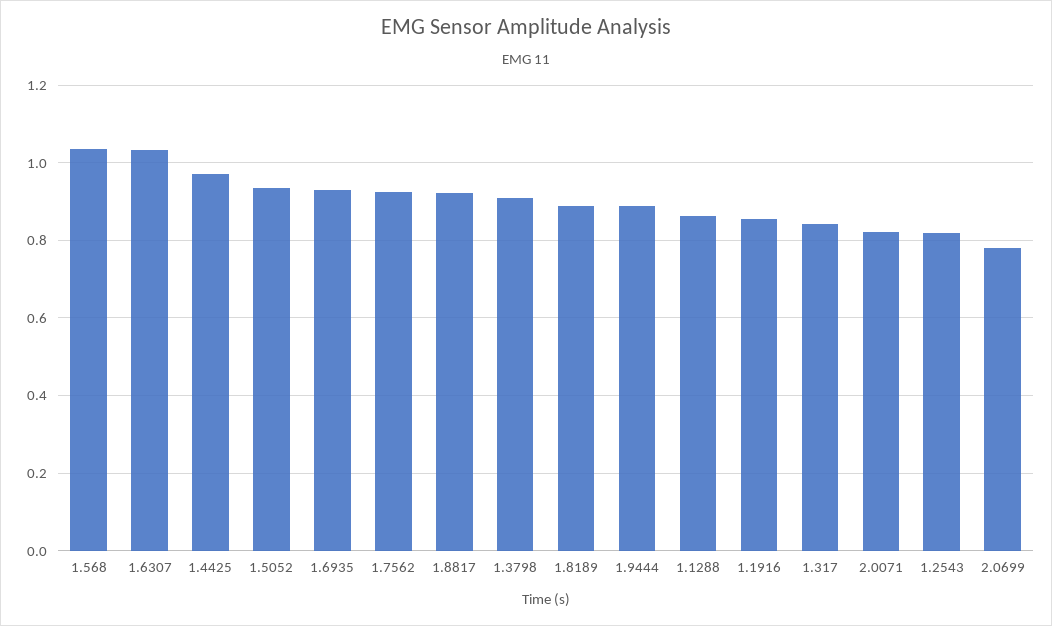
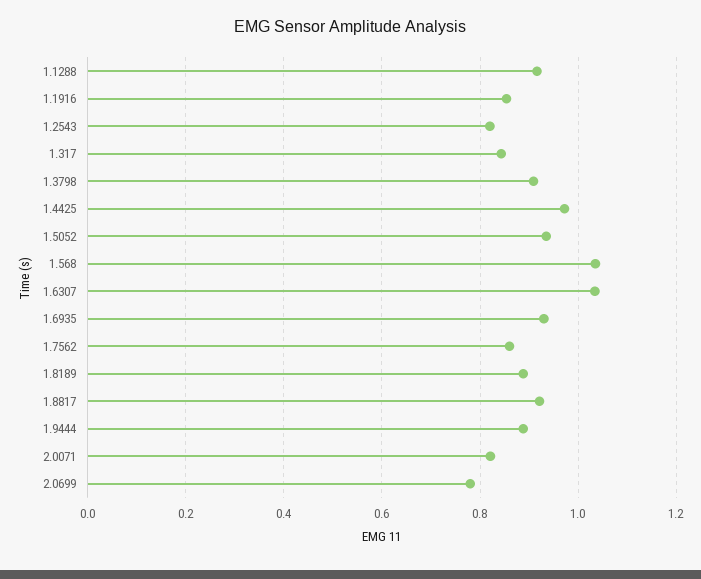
1.7562: 0.92 -> 0.86
1.1288: 0.86 -> 0.92

